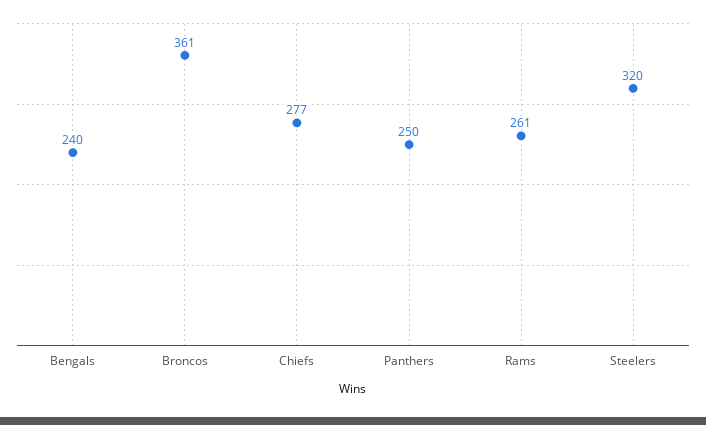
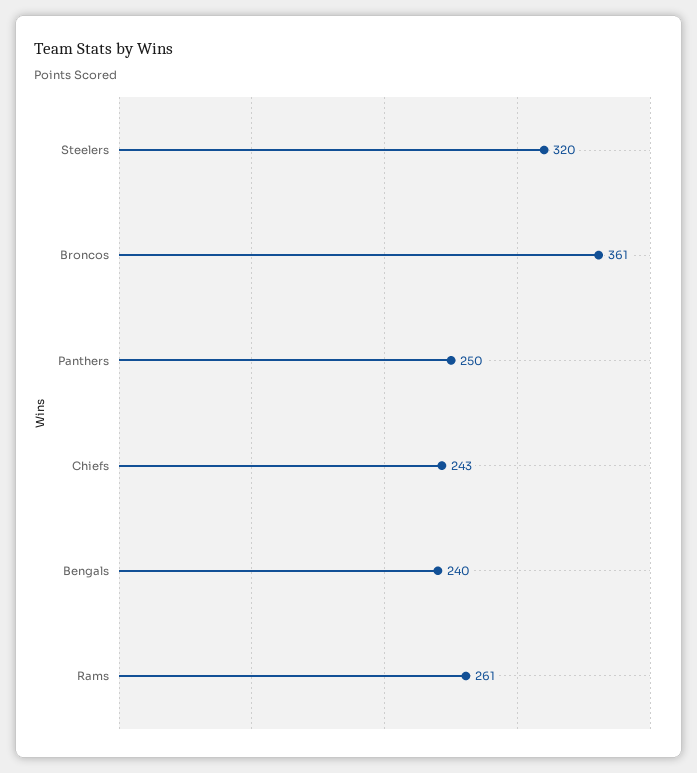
Chiefs: 277 -> 243

